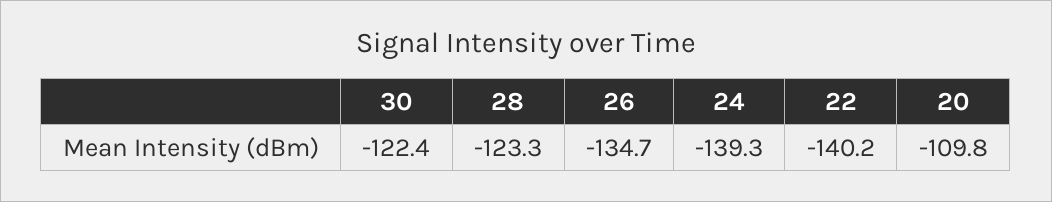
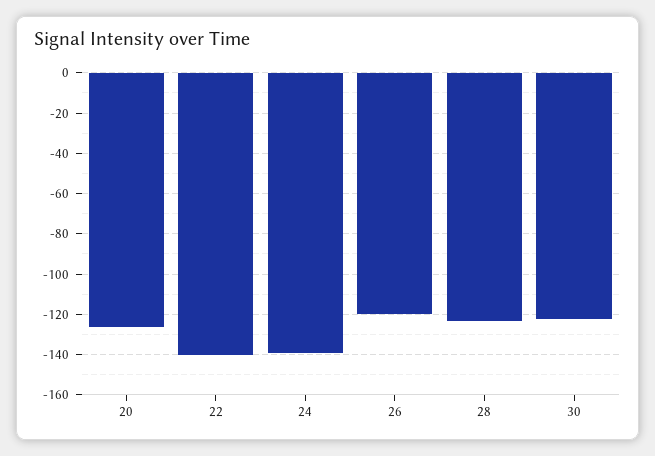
26: -134.7 -> -120
20: -109.8 -> -125

